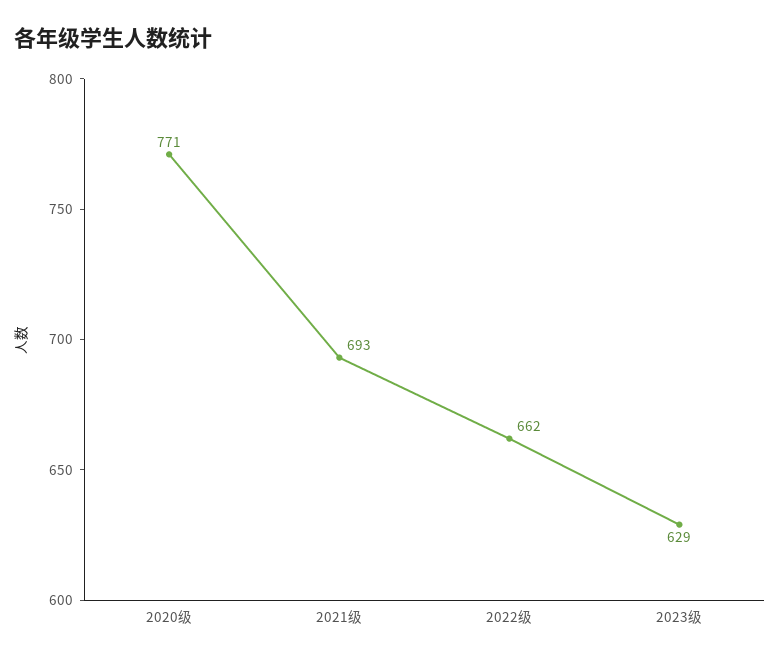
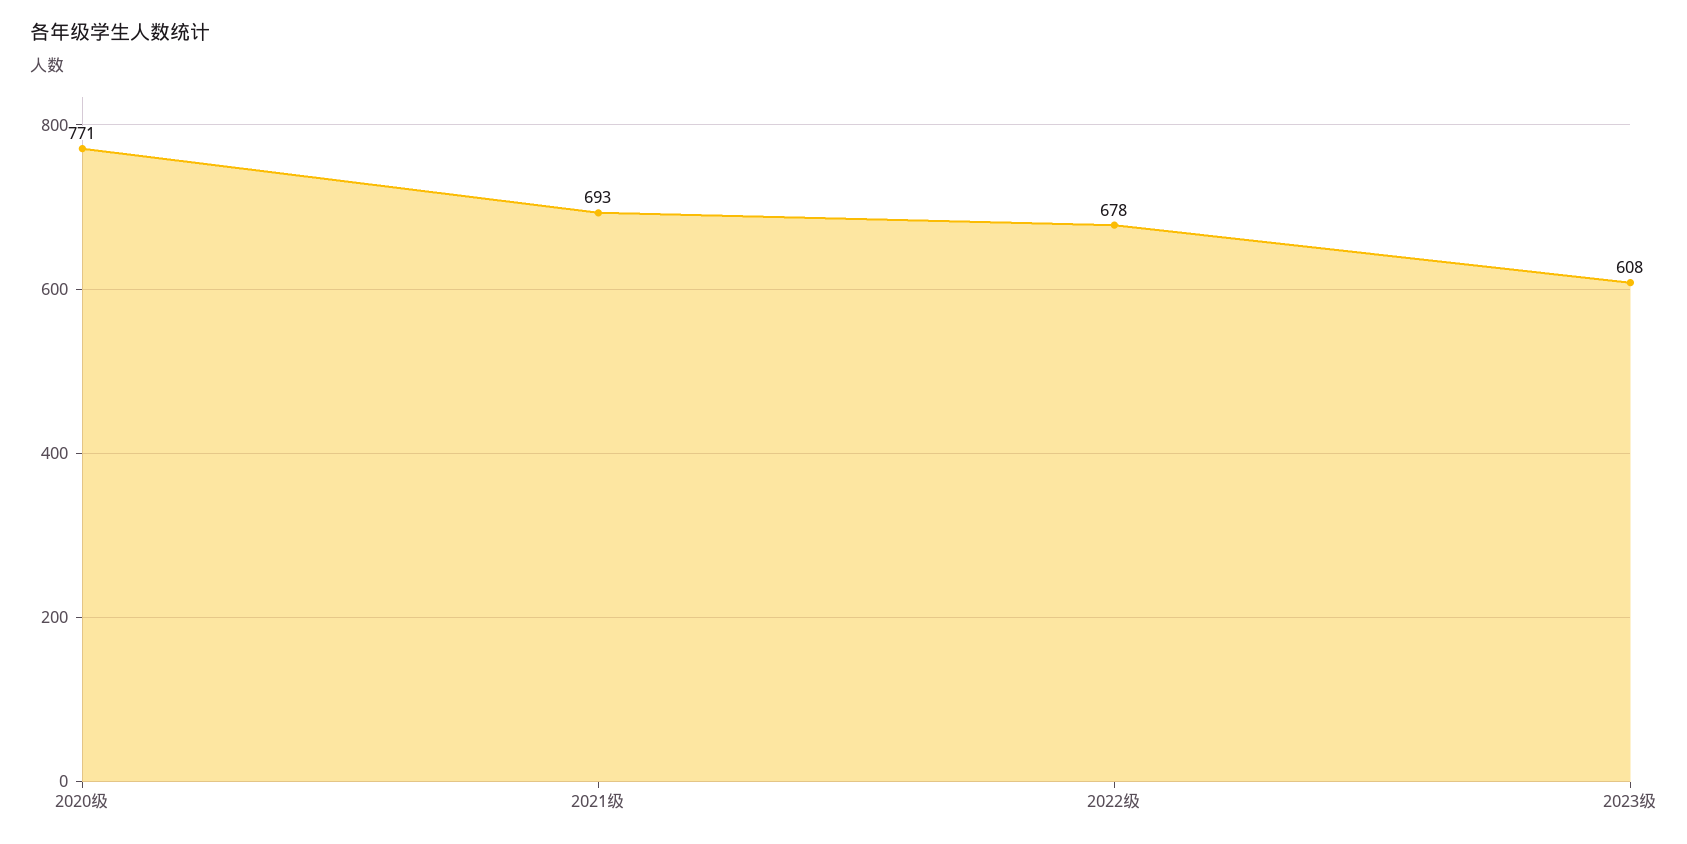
2022级: 662 -> 678
2023级: 629 -> 608

